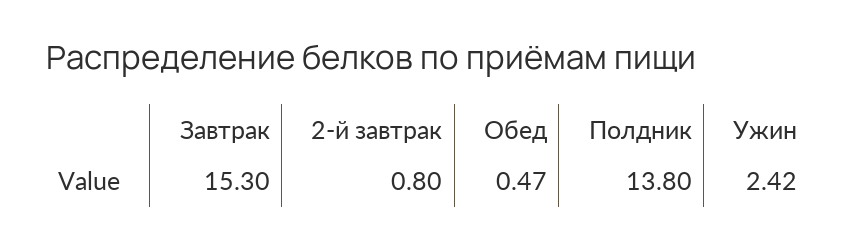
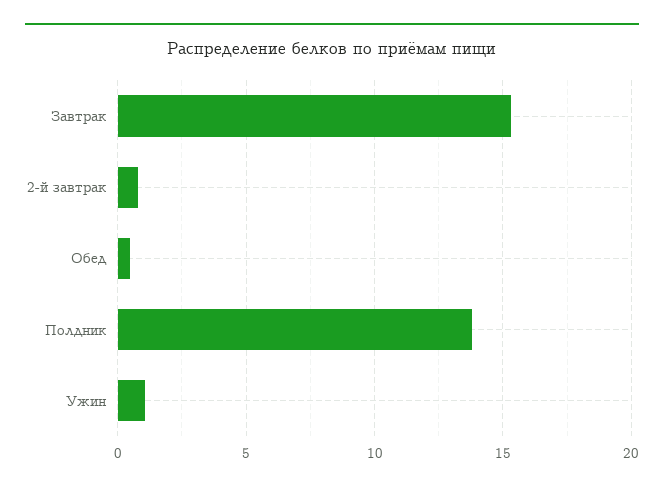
Ужин: 2.42 -> 1

